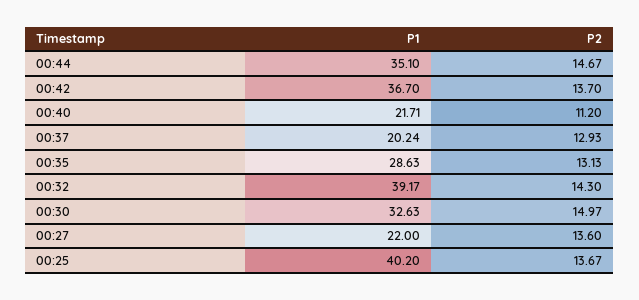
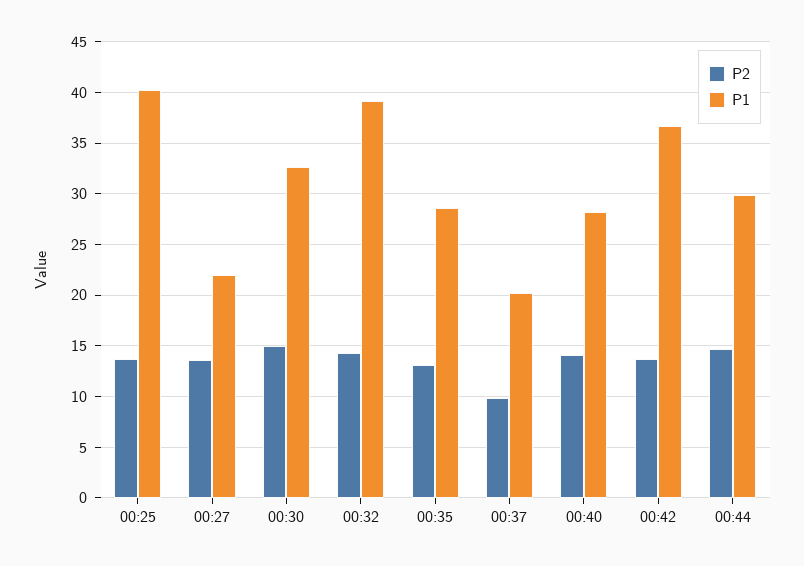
P1, 00:44: 35.1 -> 30
P1, 00:40: 21.71 -> 28
P2, 00:40: 11.2 -> 14
P2, 00:37: 12.93 -> 10

